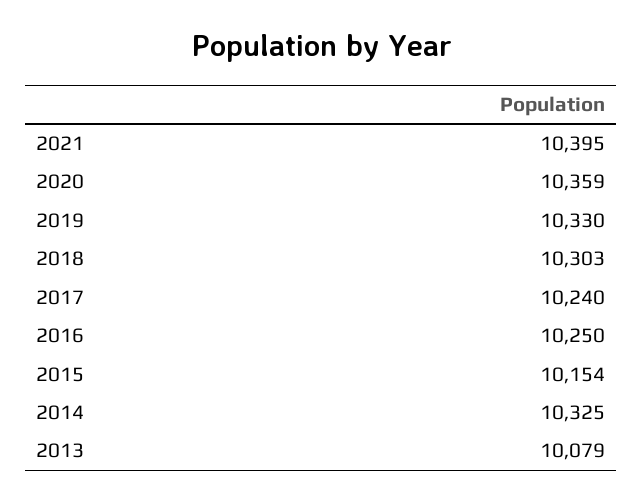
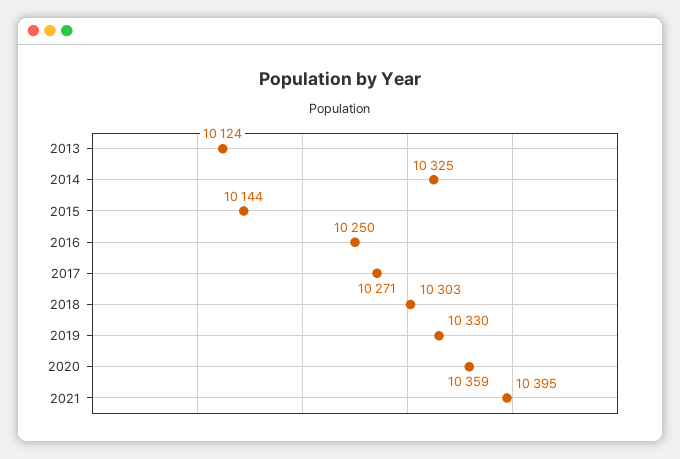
2017: 10240 -> 10271
2015: 10154 -> 10144
2013: 10079 -> 10124

